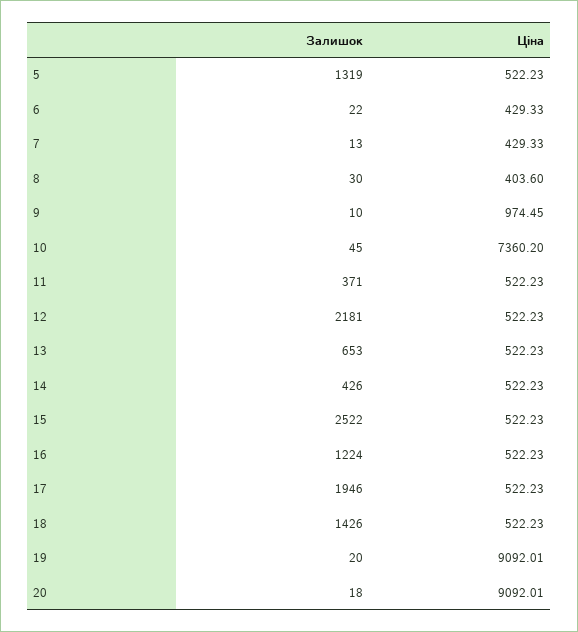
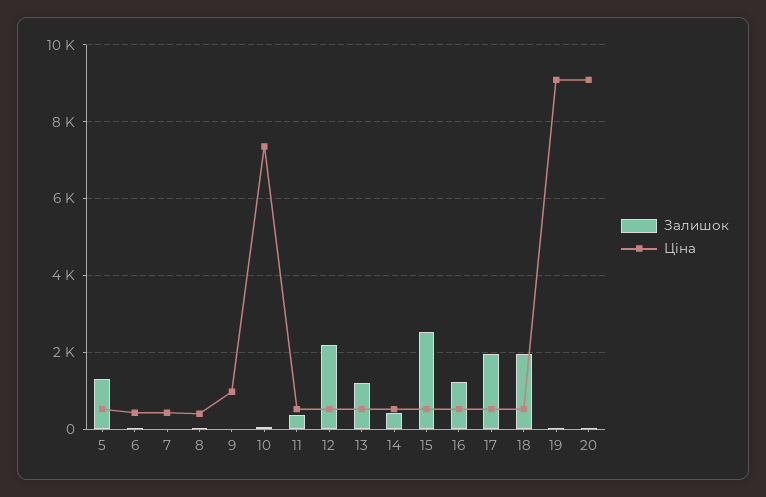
Залишок, 13: 653 -> 1200
Залишок, 18: 1426 -> 2000

